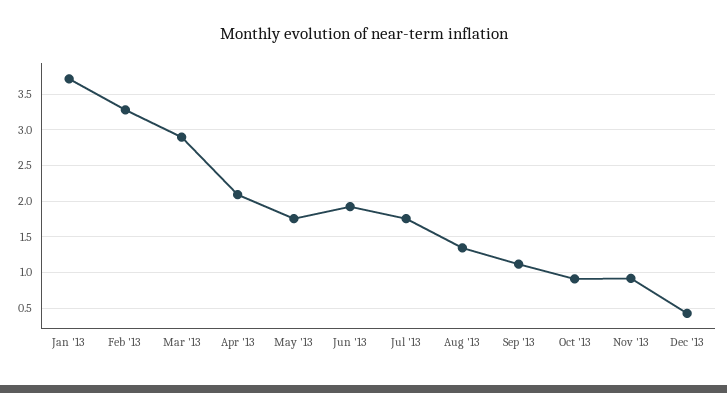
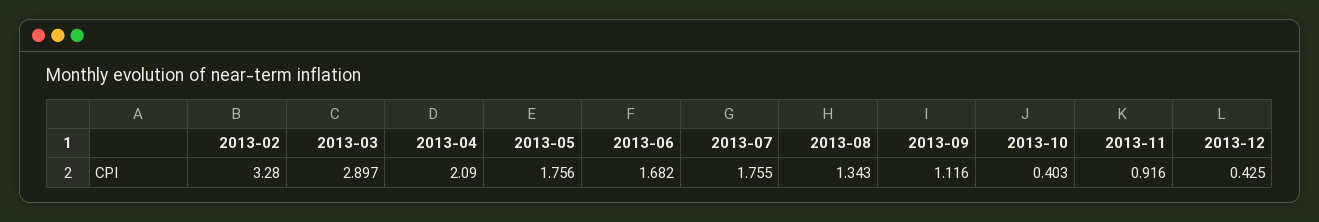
Jan '13: 3.7 -> none
Jun '13: 1.9 -> 1.682
Oct '13: 0.9 -> 0.403

